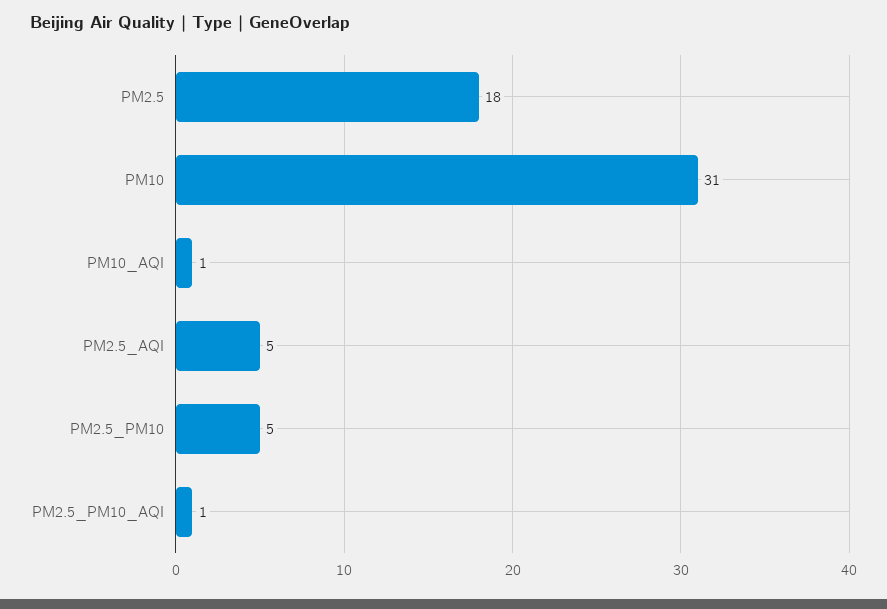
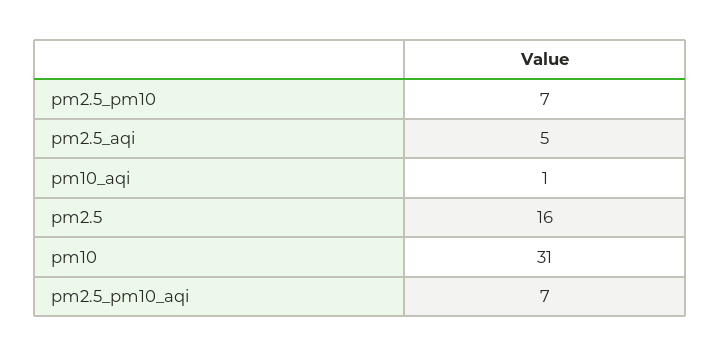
PM2.5: 18 -> 16
PM2.5_PM10: 5 -> 7
PM2.5_PM10_AQI: 1 -> 7

